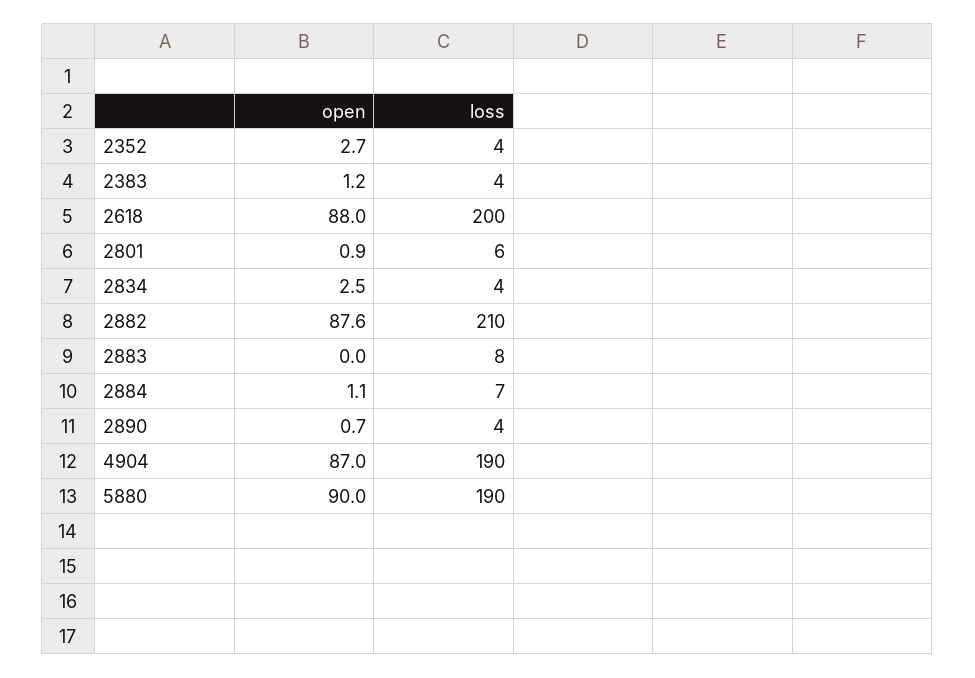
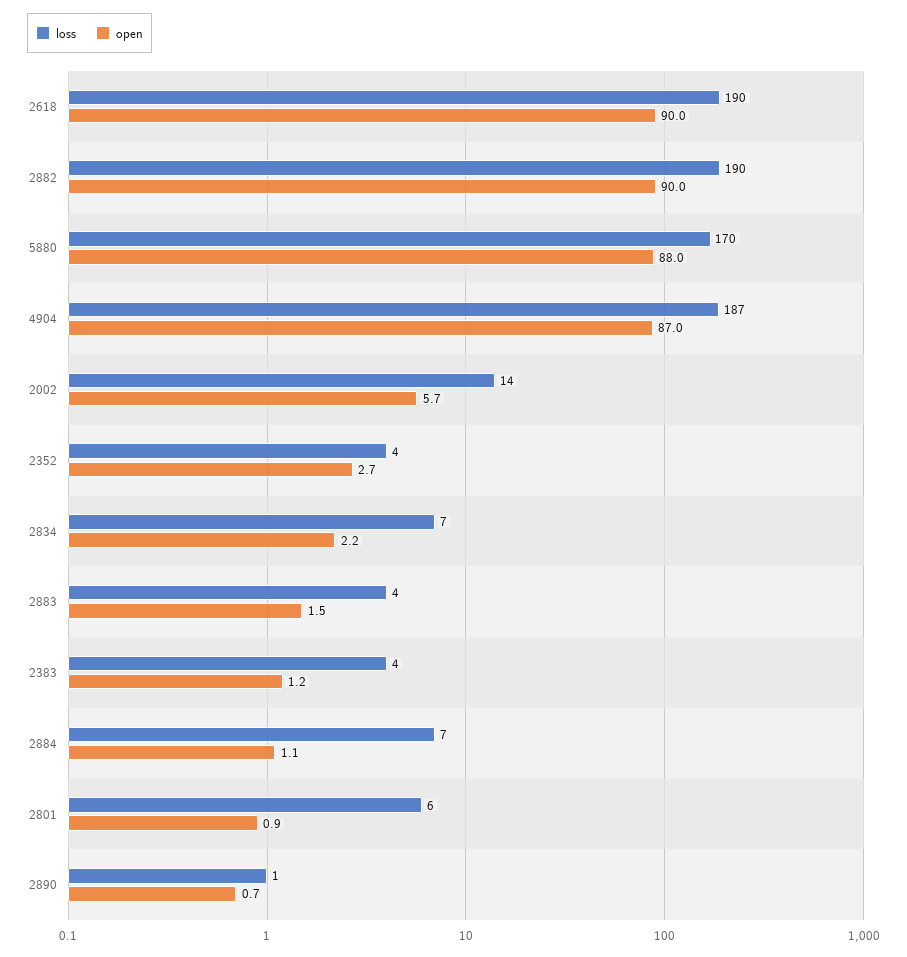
open, 2618: 88 -> 90
loss, 2618: 200 -> 190
open, 2834: 2.5 -> 2.2
loss, 2834: 4 -> 7
open, 2882: 87.6 -> 90
loss, 2882: 210 -> 190
open, 2883: 0 -> 1.5
loss, 2883: 8 -> 4
loss, 2890: 4 -> 1
loss, 4904: 190 -> 187
open, 5880: 90 -> 88
loss, 5880: 190 -> 170
loss, 2002: none -> 14
open, 2002: none -> 5.7

